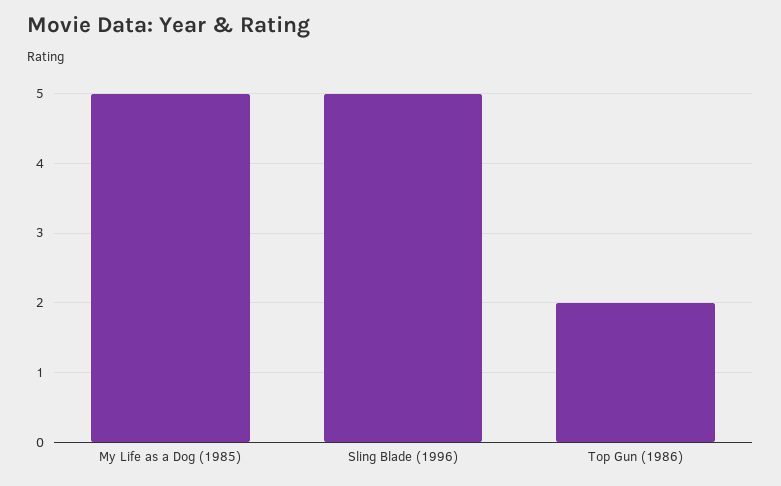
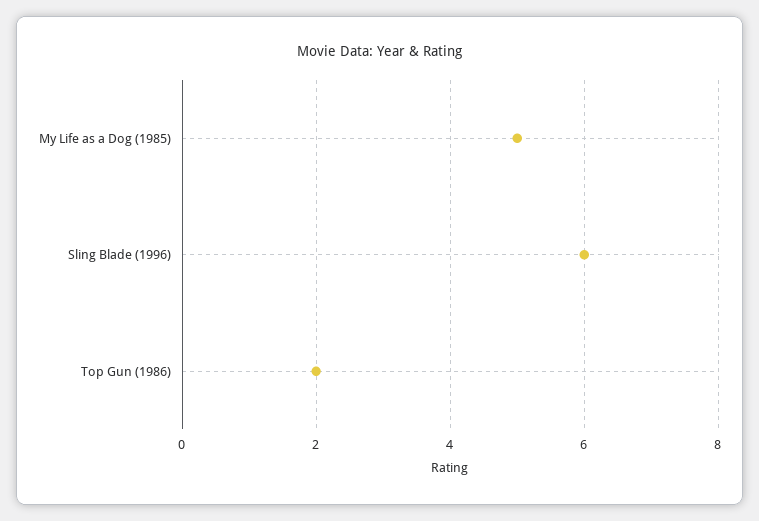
Sling Blade (1996): 5 -> 6

